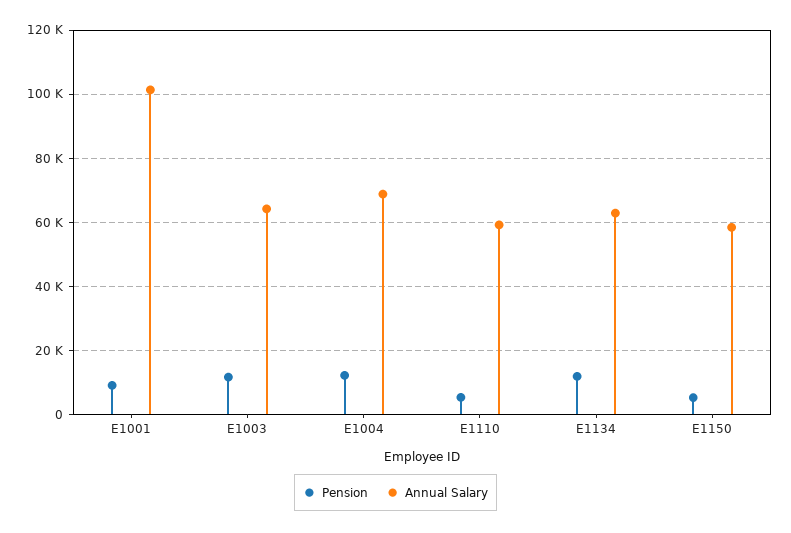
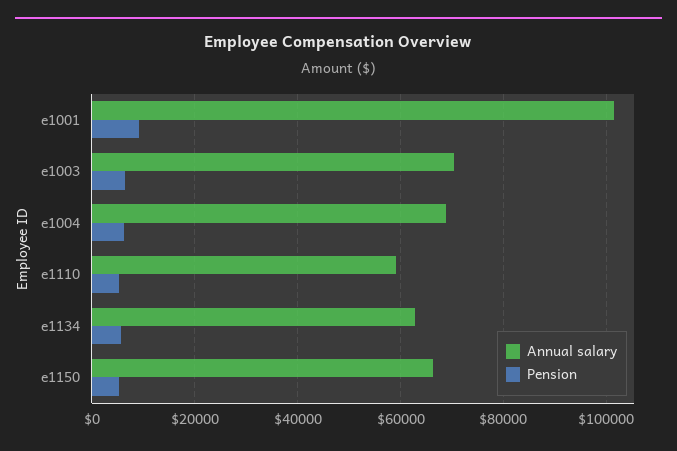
Pension, E1003: 12000 -> 6000
Annual Salary, E1003: 64000 -> 70000
Pension, E1004: 12000 -> 6000
Pension, E1134: 12000 -> 6000
Annual Salary, E1150: 58000 -> 66000

